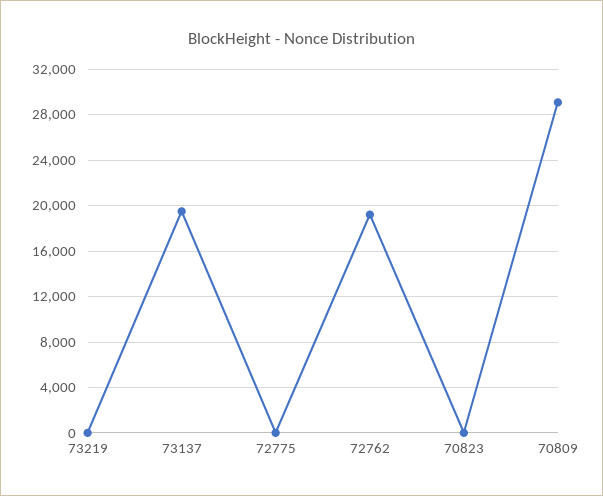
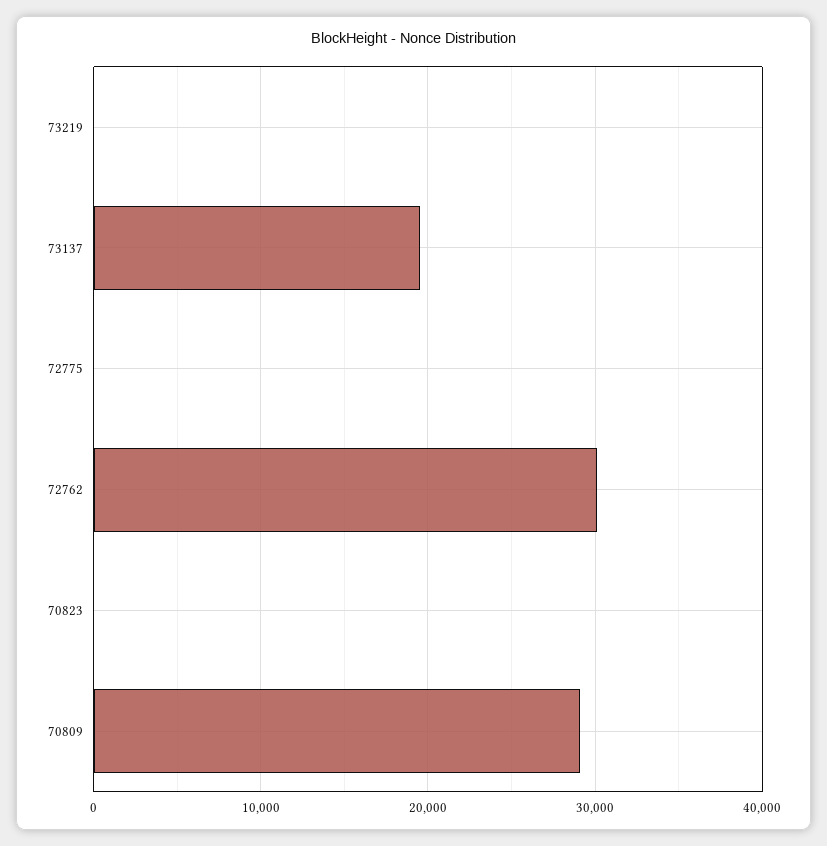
72762: 19000 -> 30000

